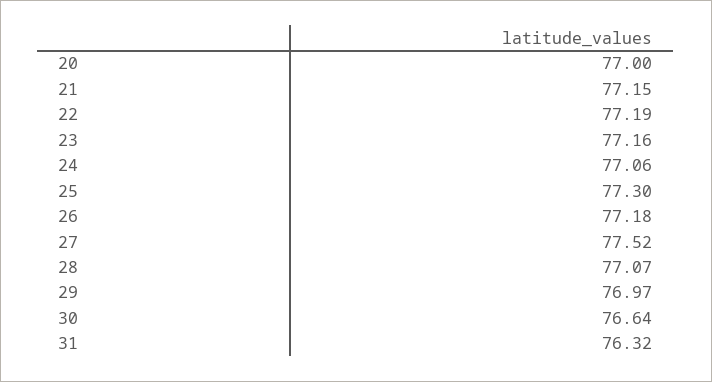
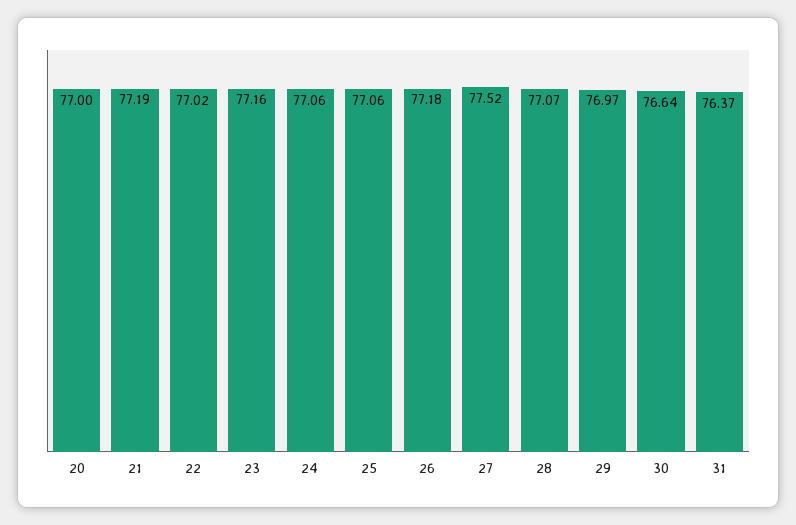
21: 77.15 -> 77.19
22: 77.19 -> 77.02
25: 77.3 -> 77.06
31: 76.32 -> 76.37

